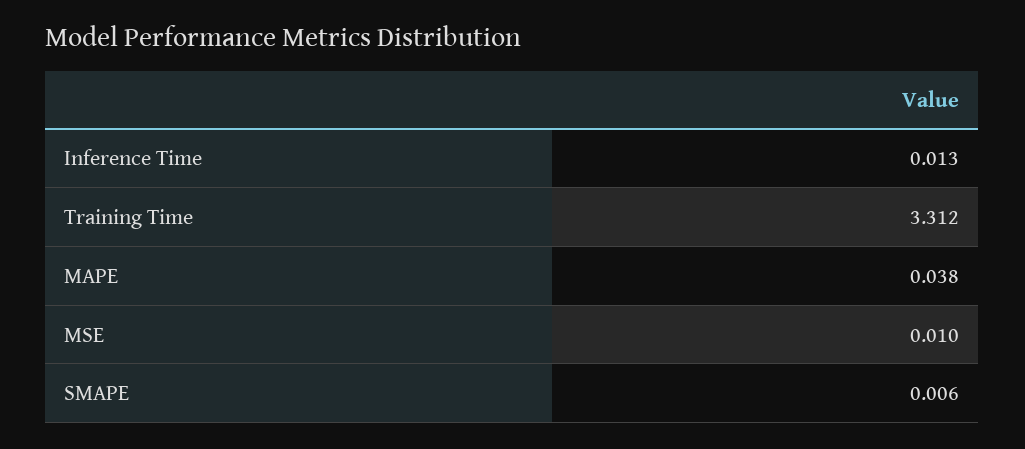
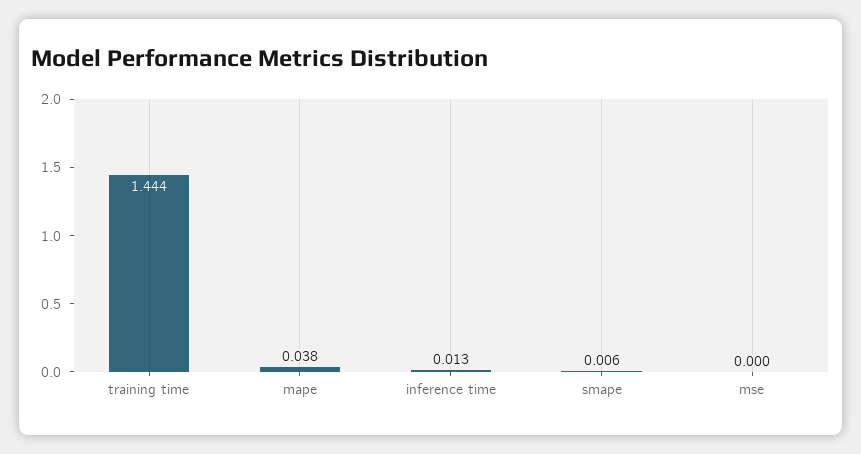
Training Time: 3.312 -> 1.444
MSE: 0.01 -> 0

